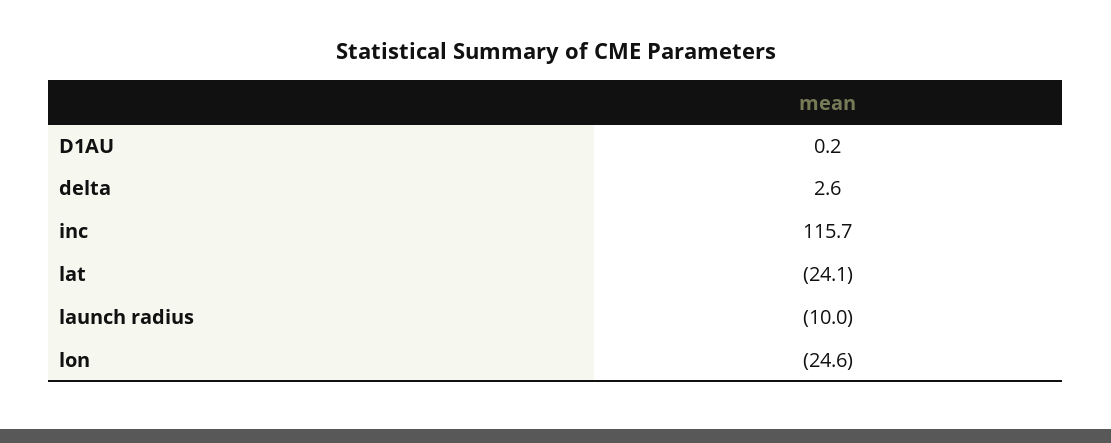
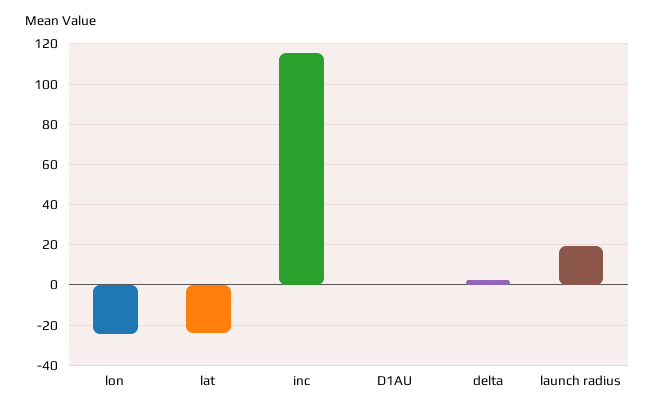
launch radius: -10 -> 20

